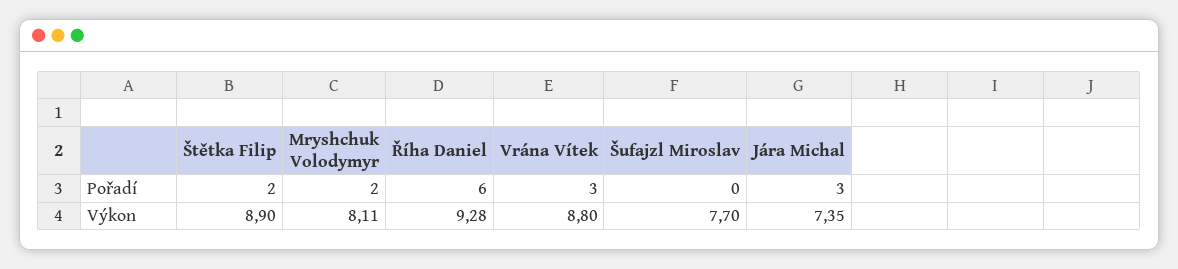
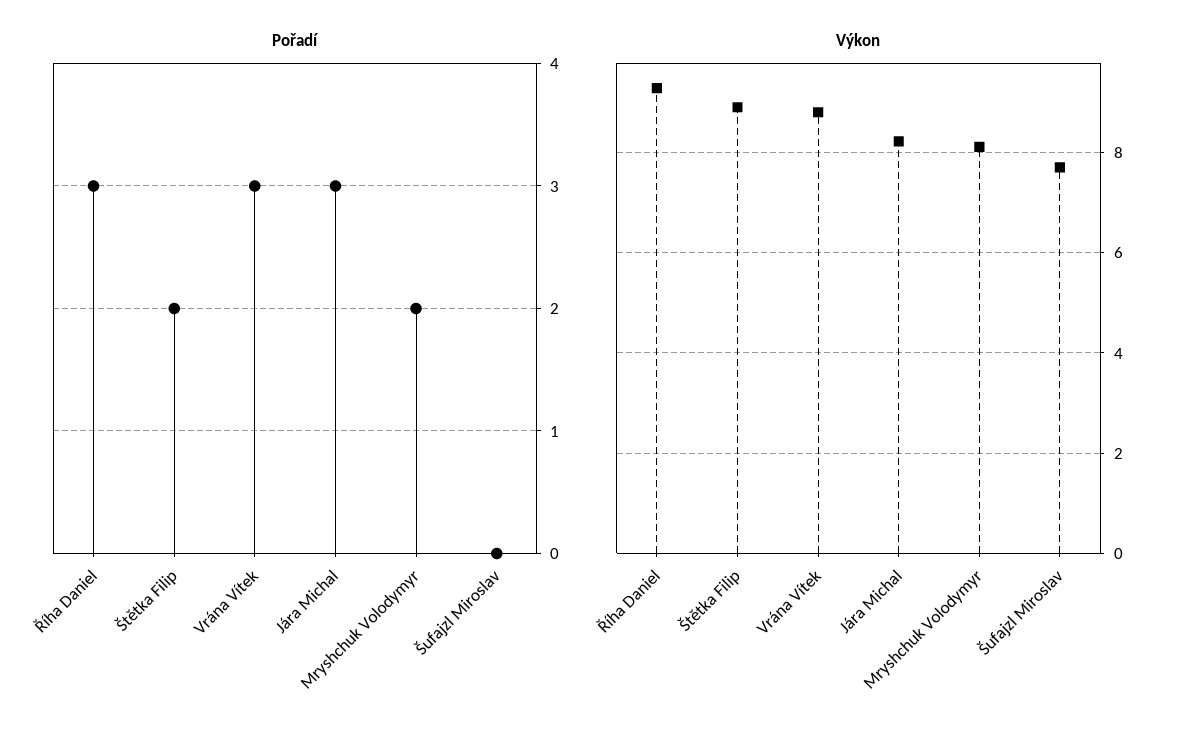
Pořadí, Říha Daniel: 6 -> 3
Výkon, Jára Michal: 7.35 -> 8.2

